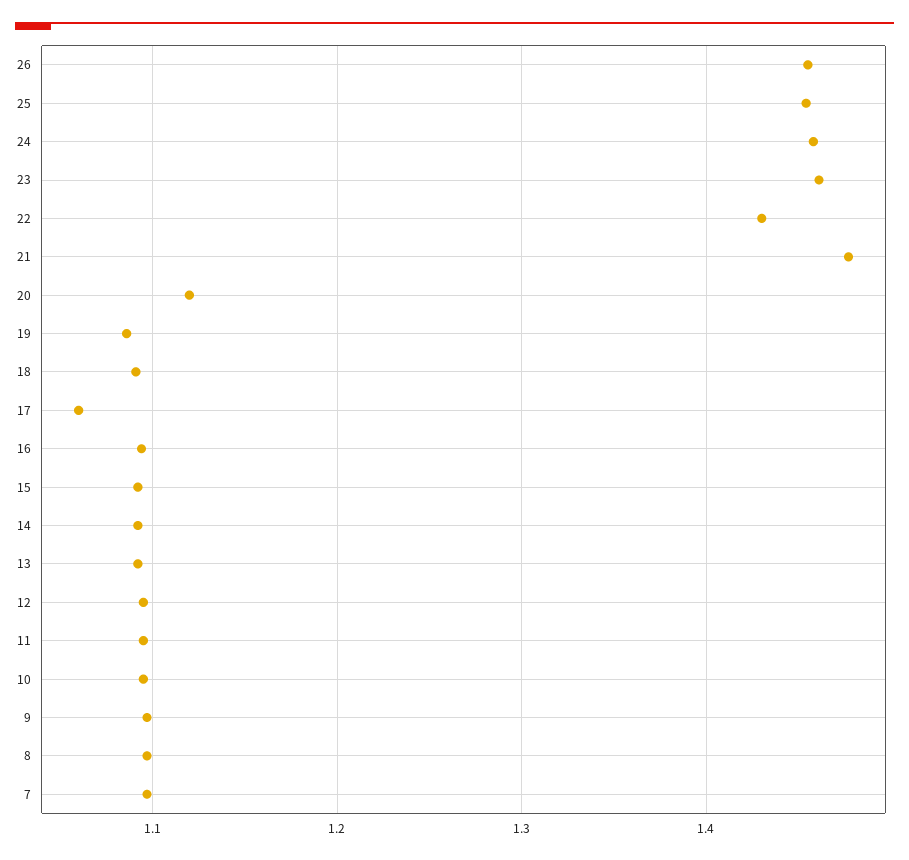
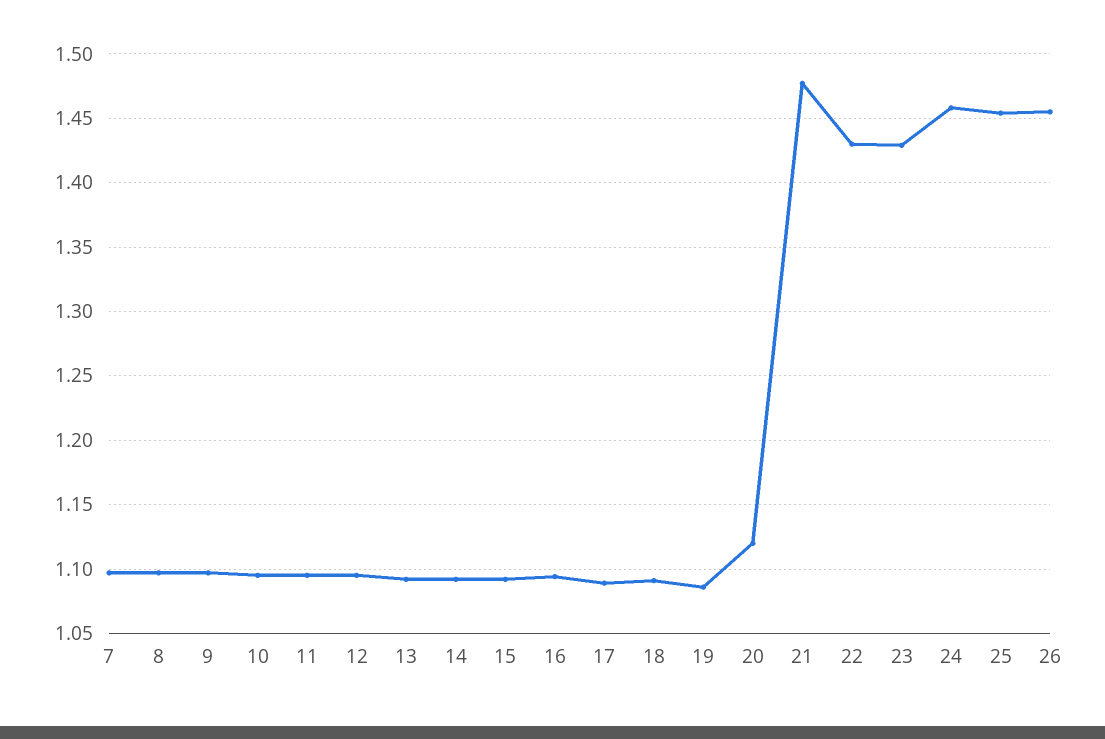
23: 1.46 -> 1.43
17: 1.06 -> 1.09

